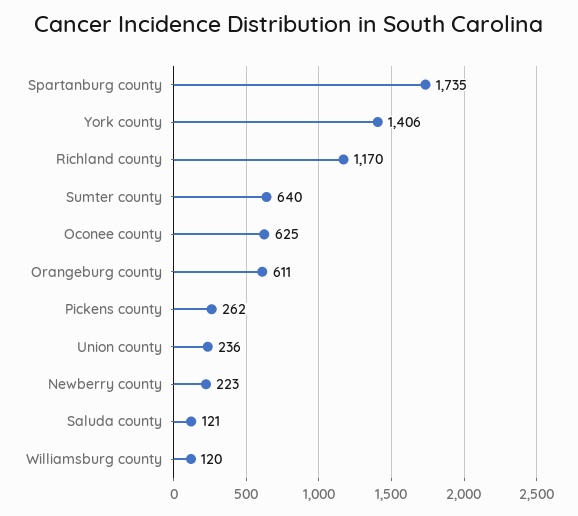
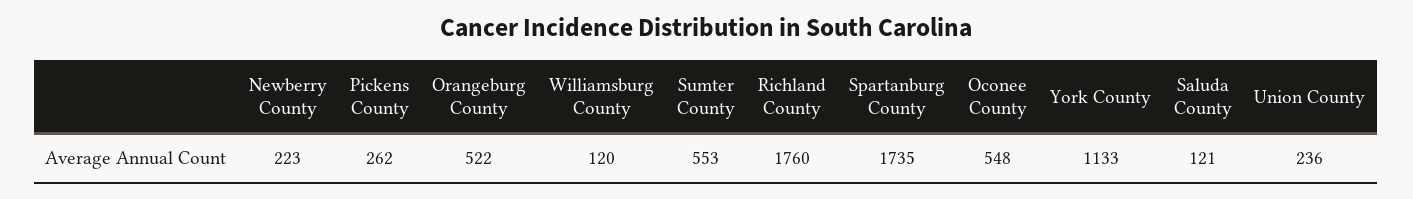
York county: 1406 -> 1133
Richland county: 1170 -> 1760
Sumter county: 640 -> 553
Oconee county: 625 -> 548
Orangeburg county: 611 -> 522

